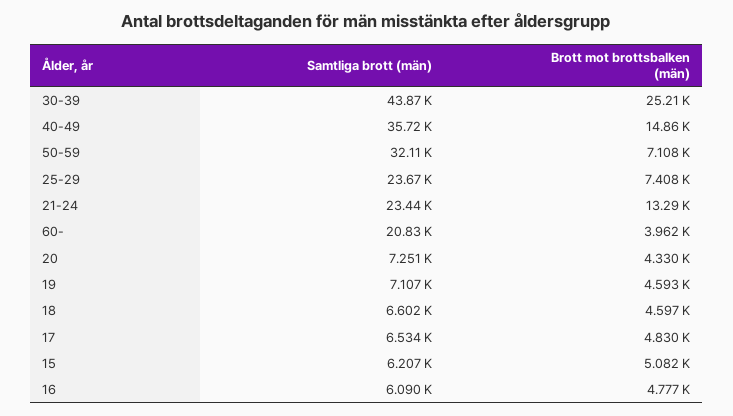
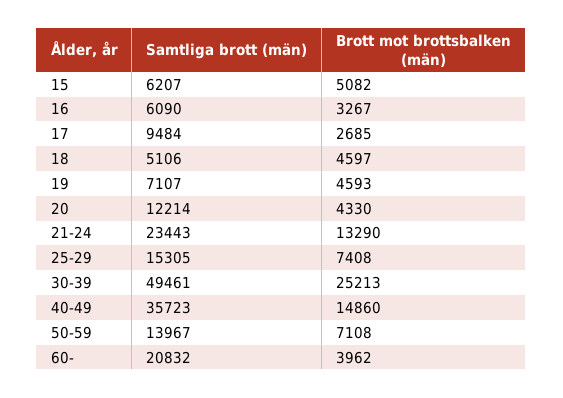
Samtliga brott (män), 30-39: 43870 -> 49461
Samtliga brott (män), 50-59: 32110 -> 13967
Samtliga brott (män), 25-29: 23670 -> 15305
Samtliga brott (män), 20: 7251 -> 12214
Samtliga brott (män), 18: 6602 -> 5106
Samtliga brott (män), 17: 6534 -> 9484
Brott mot brottsbalken (män), 17: 4830 -> 2685
Brott mot brottsbalken (män), 16: 4777 -> 3267

